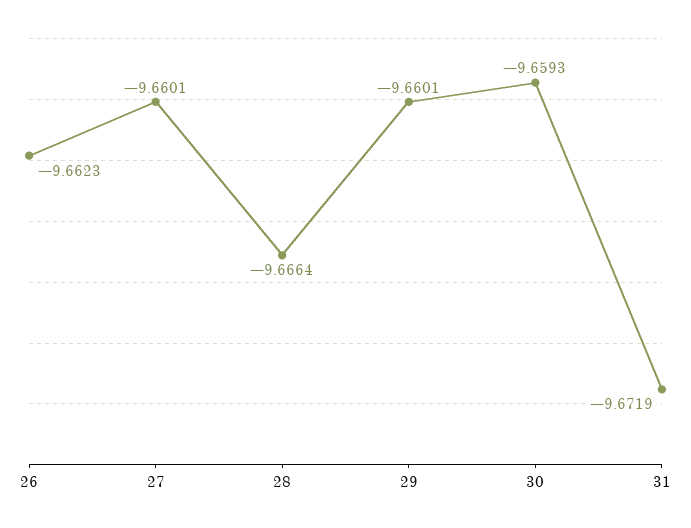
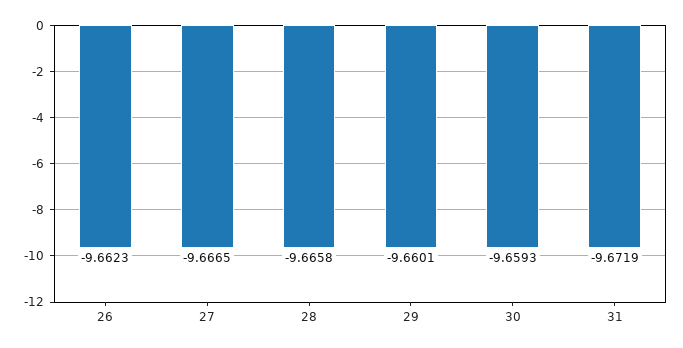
27: -9.6601 -> -9.6665
28: -9.6664 -> -9.6658

